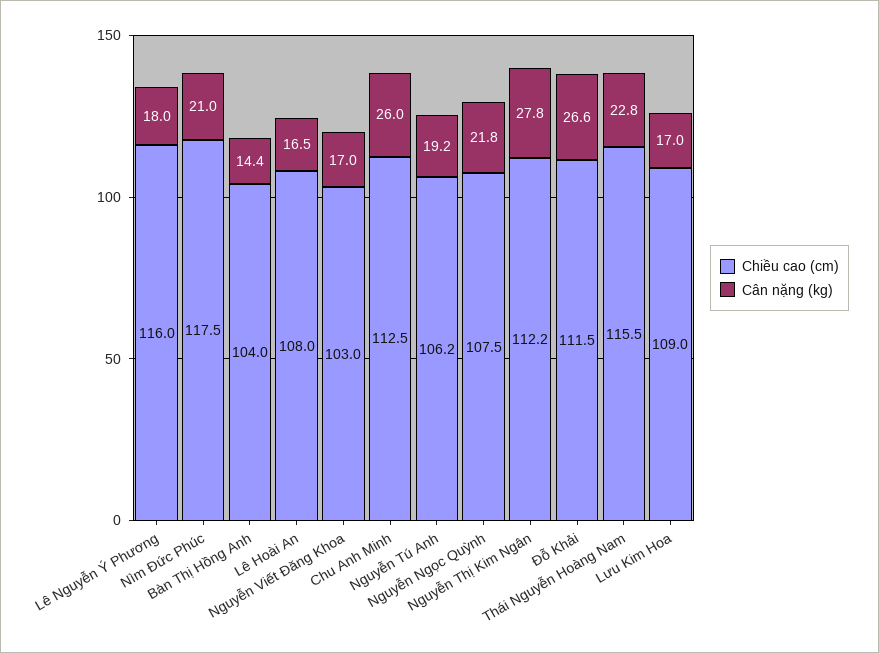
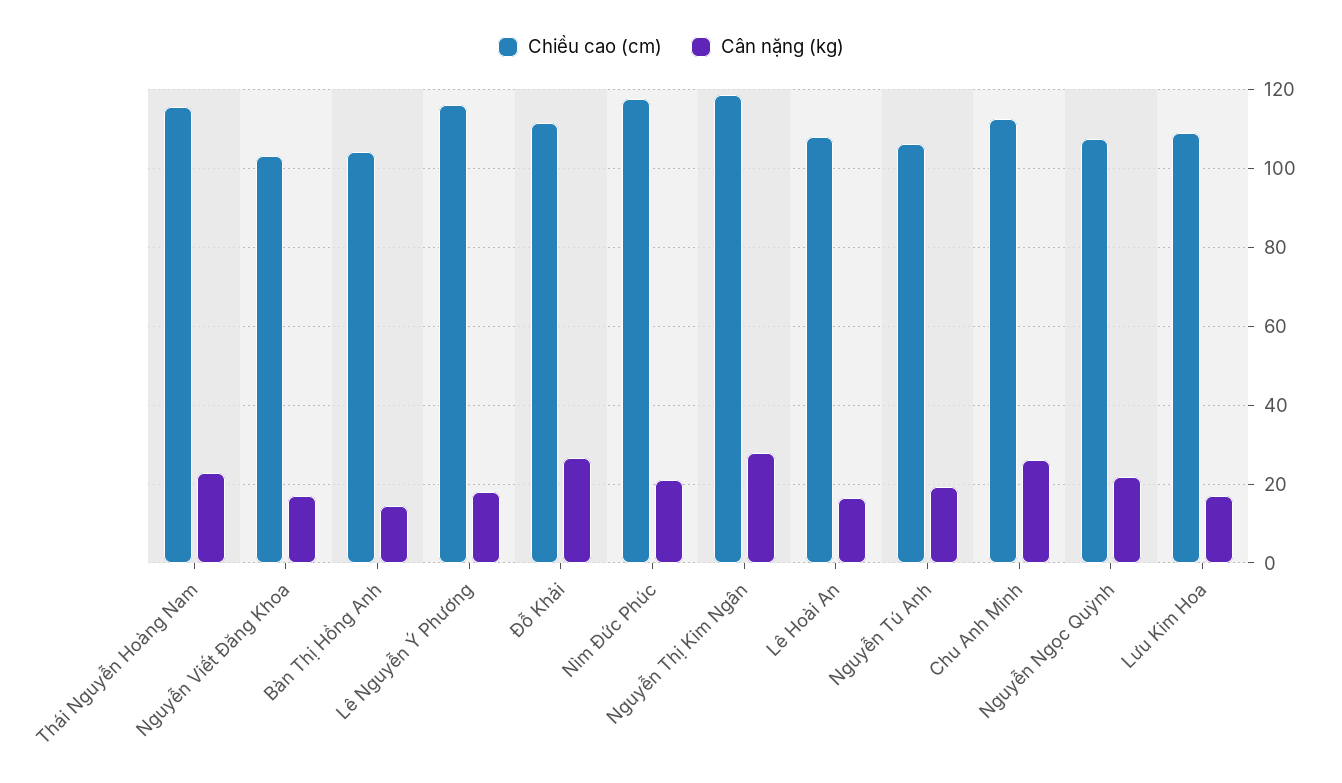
Chiều cao (cm), Nguyễn Thị Kim Ngân: 112.2 -> 118

